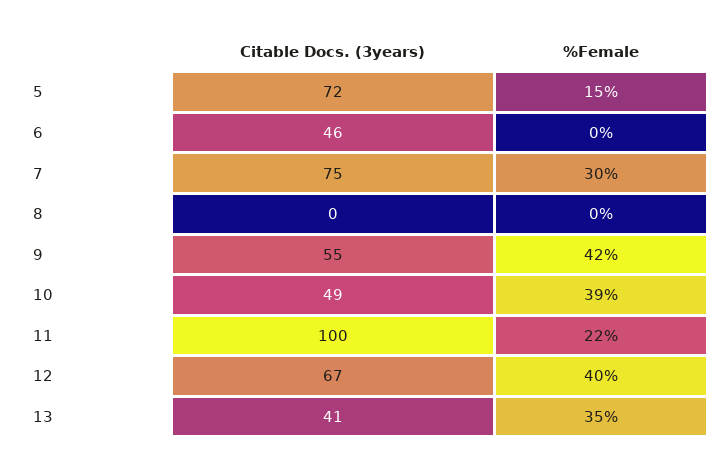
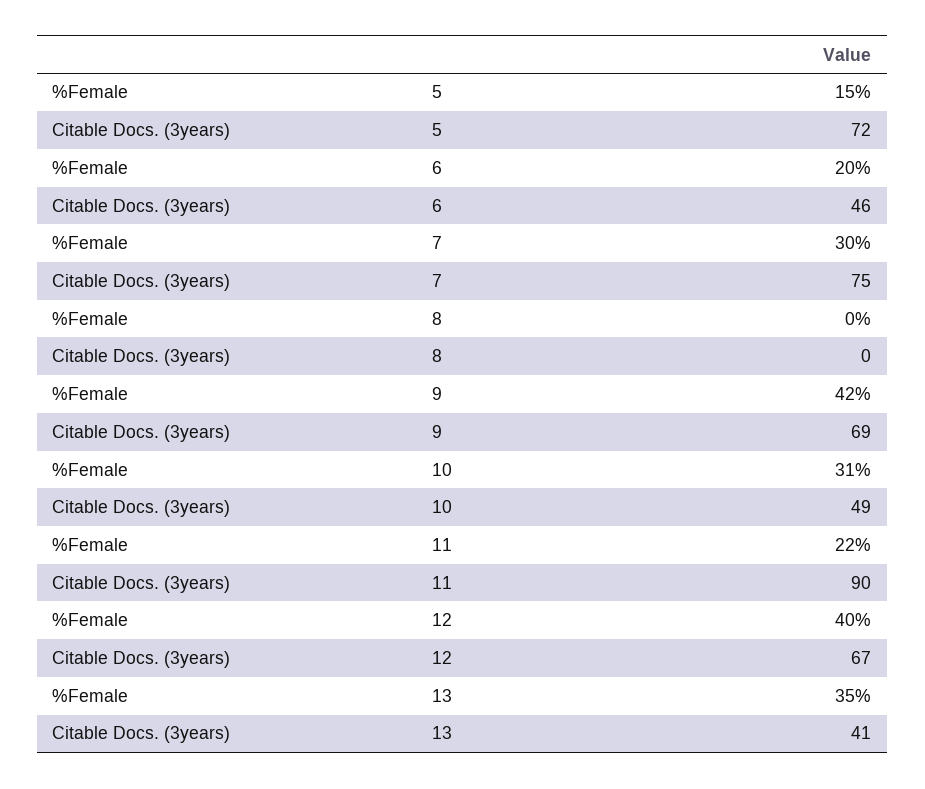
%Female, 6: 0 -> 20
Citable Docs. (3years), 9: 55 -> 69
%Female, 10: 39 -> 31
Citable Docs. (3years), 11: 100 -> 90

